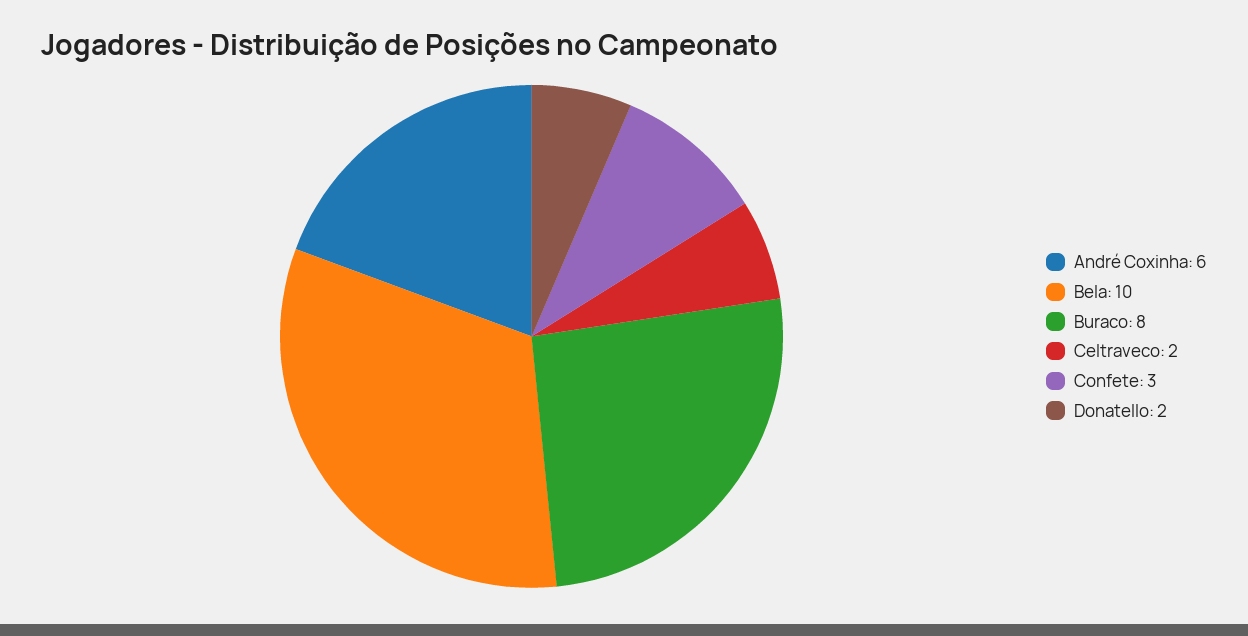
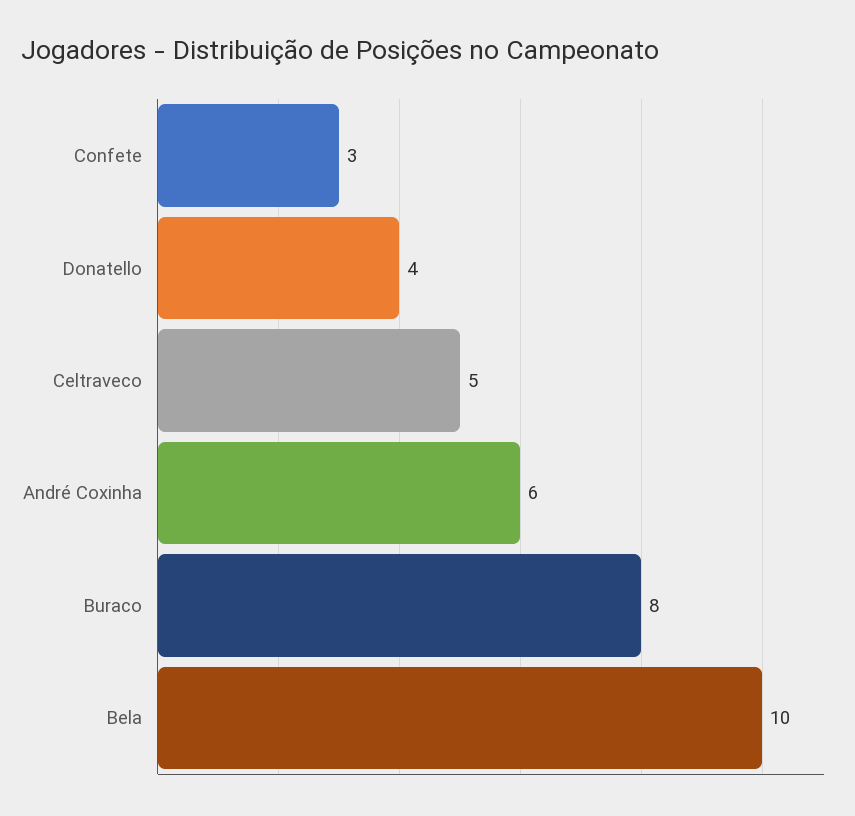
Celtraveco: 2 -> 5
Donatello: 2 -> 4

